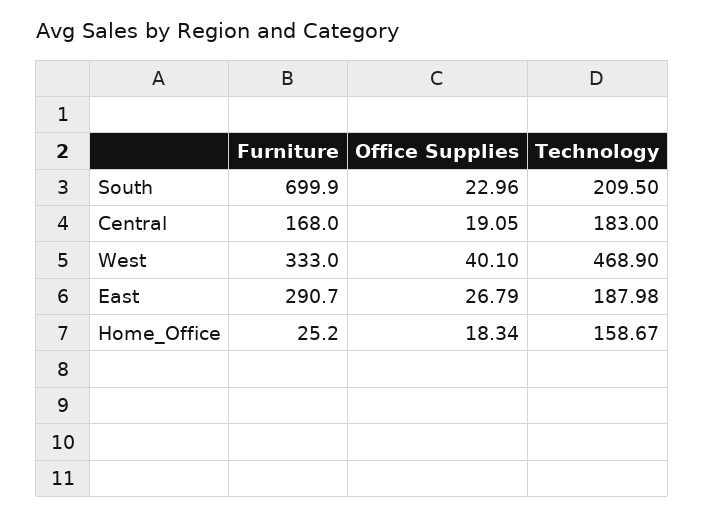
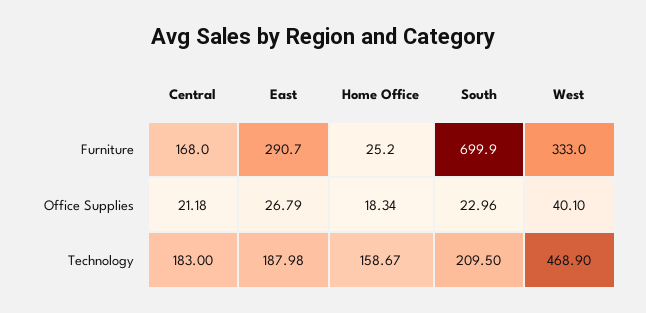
Office Supplies, Central: 19.05 -> 21.18

